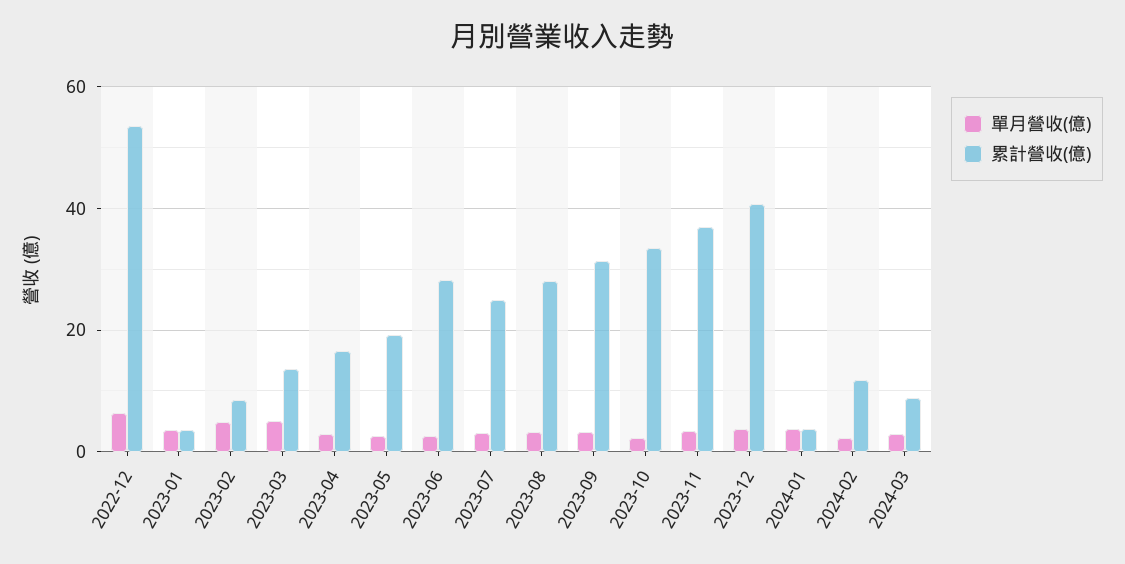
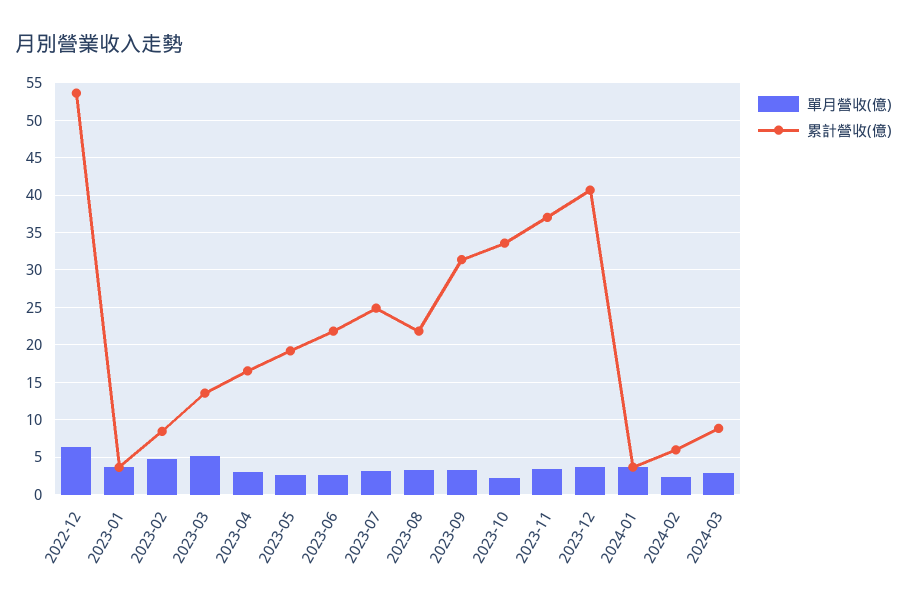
累計營收(億), 2023-06: 28 -> 22
累計營收(億), 2023-08: 28 -> 22
累計營收(億), 2024-02: 12 -> 6

